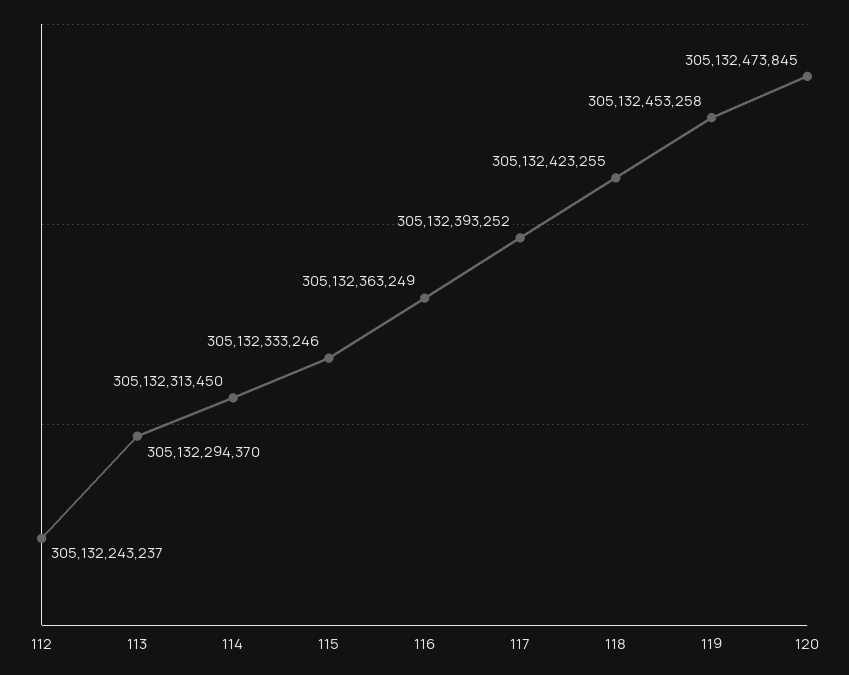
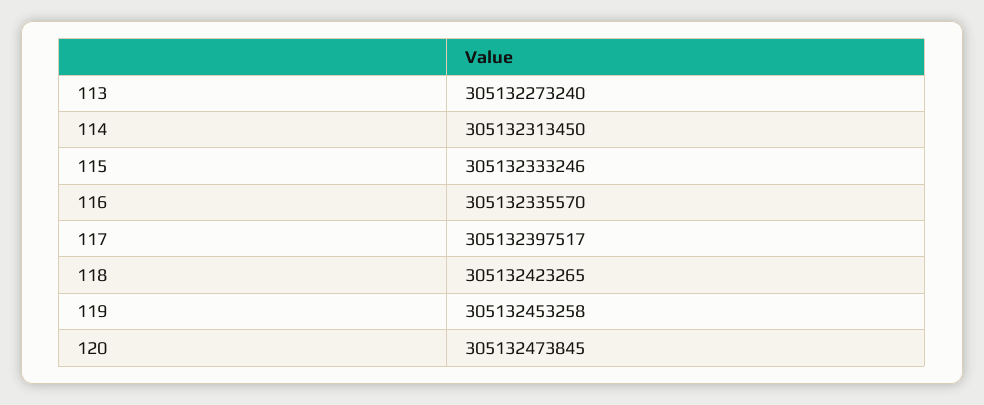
112: 305132243237 -> none
113: 305132294370 -> 305132273240
116: 305132363249 -> 305132335570
117: 305132393252 -> 305132397517
118: 305132423255 -> 305132423265

